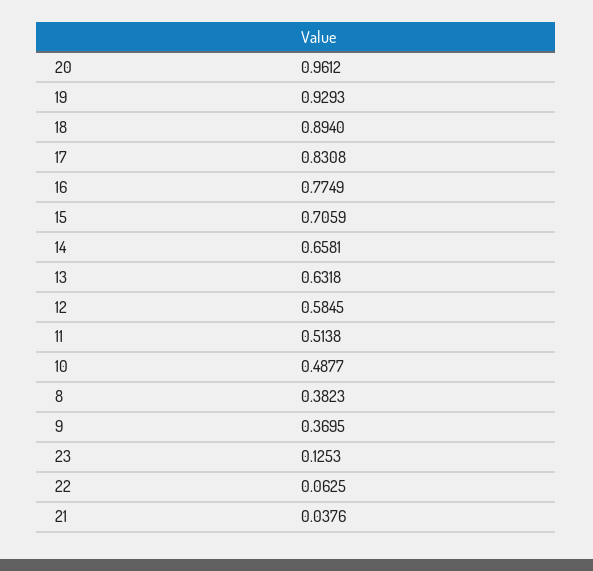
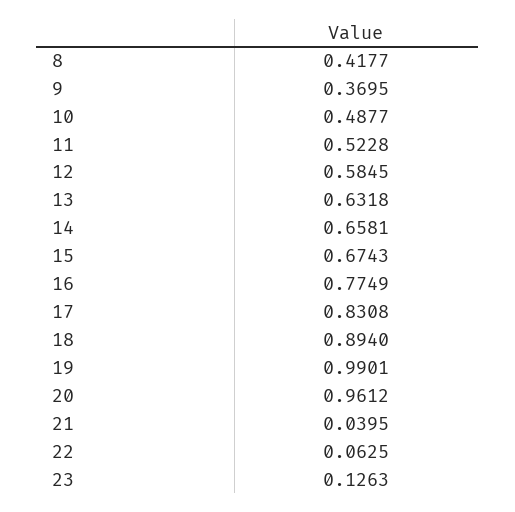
19: 0.9293 -> 0.9901
15: 0.7059 -> 0.6743
11: 0.5138 -> 0.5228
8: 0.3823 -> 0.4177
23: 0.1253 -> 0.1263
21: 0.0376 -> 0.0395

